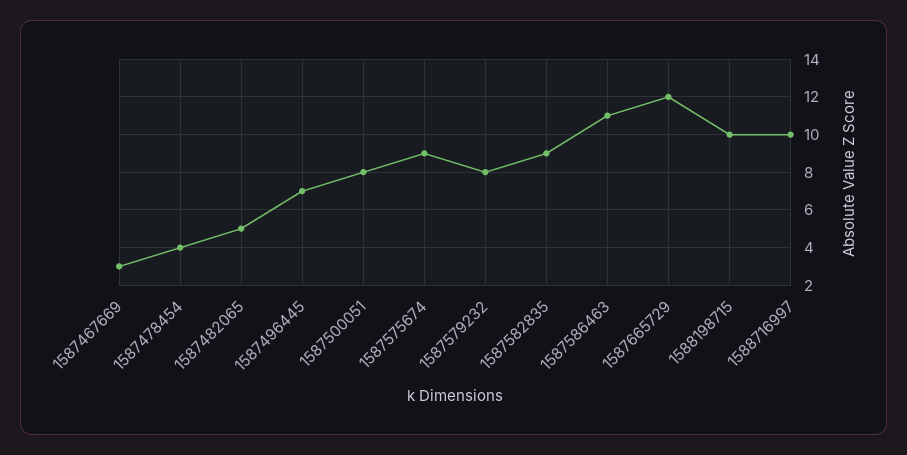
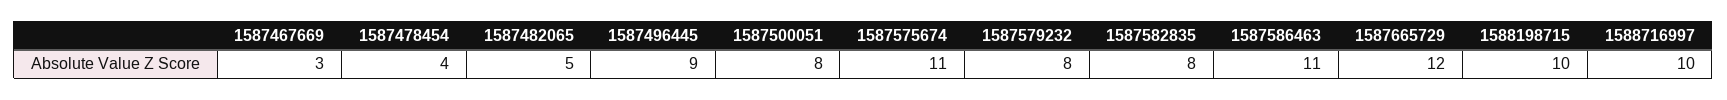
1587496445: 7 -> 9
1587575674: 9 -> 11
1587582835: 9 -> 8

